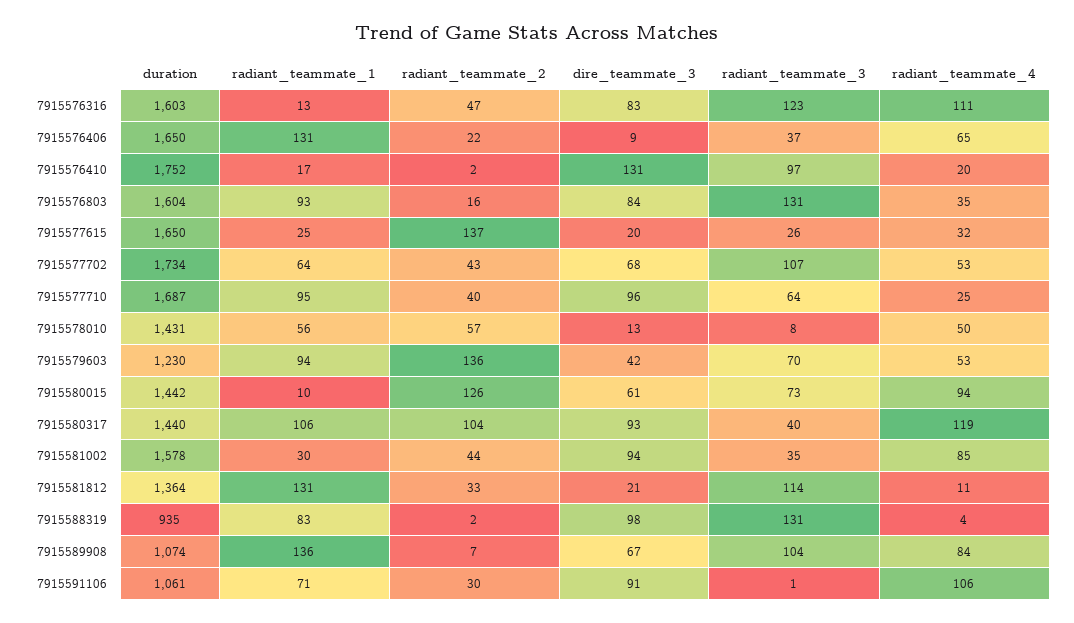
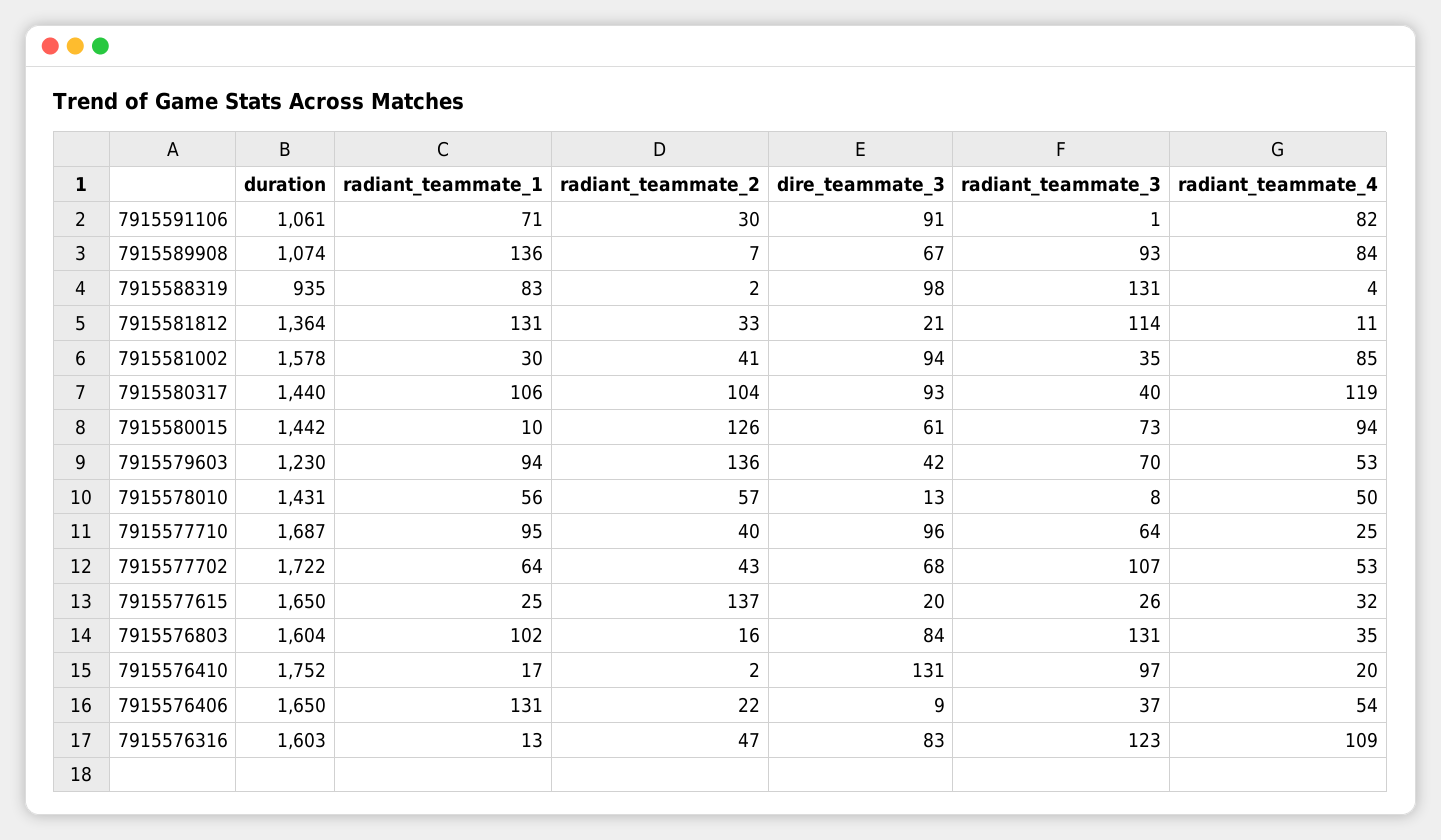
radiant_teammate_4, 7915576316: 111 -> 109
radiant_teammate_4, 7915576406: 65 -> 54
radiant_teammate_1, 7915576803: 93 -> 102
duration, 7915577702: 1734 -> 1722
radiant_teammate_2, 7915581002: 44 -> 41
radiant_teammate_3, 7915589908: 104 -> 93
radiant_teammate_4, 7915591106: 106 -> 82

